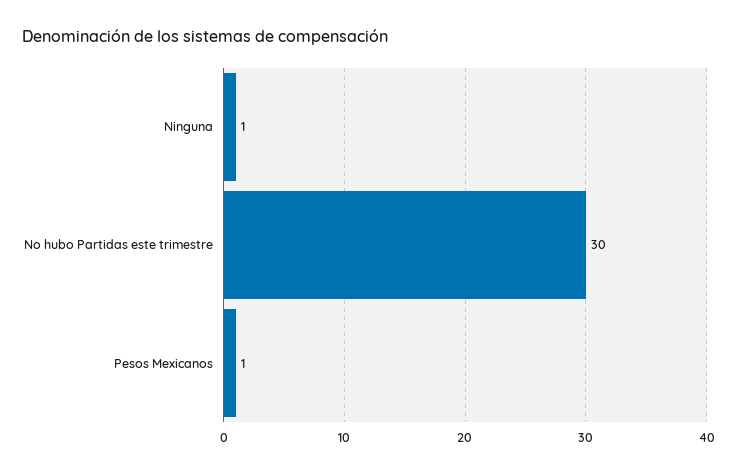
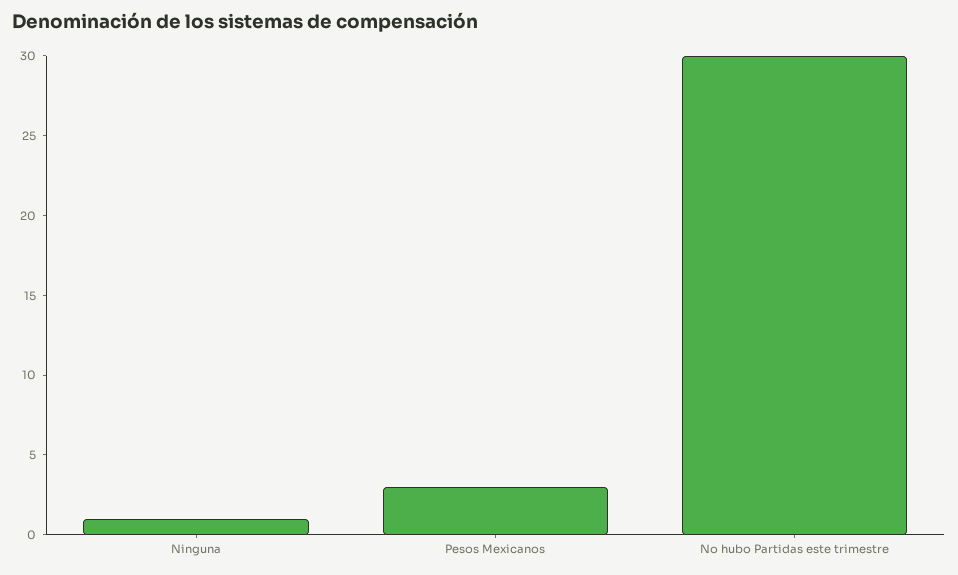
Pesos Mexicanos: 1 -> 3

